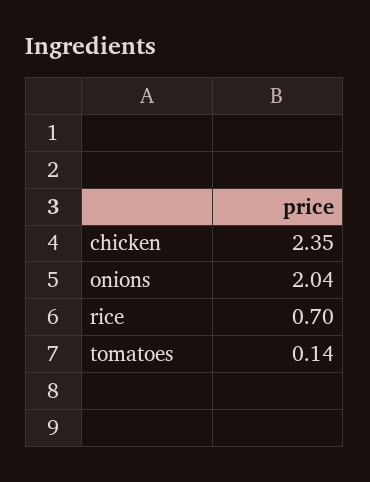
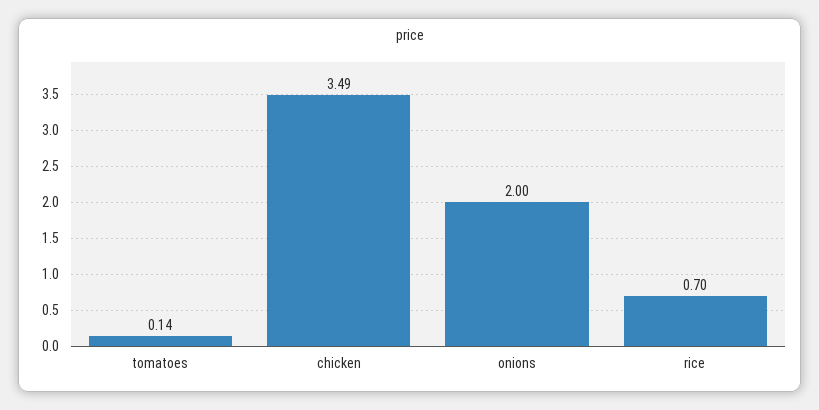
chicken: 2.35 -> 3.49
onions: 2.04 -> 2

